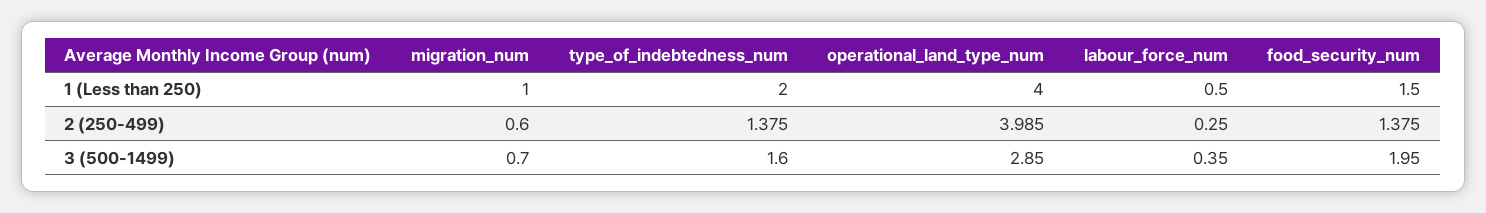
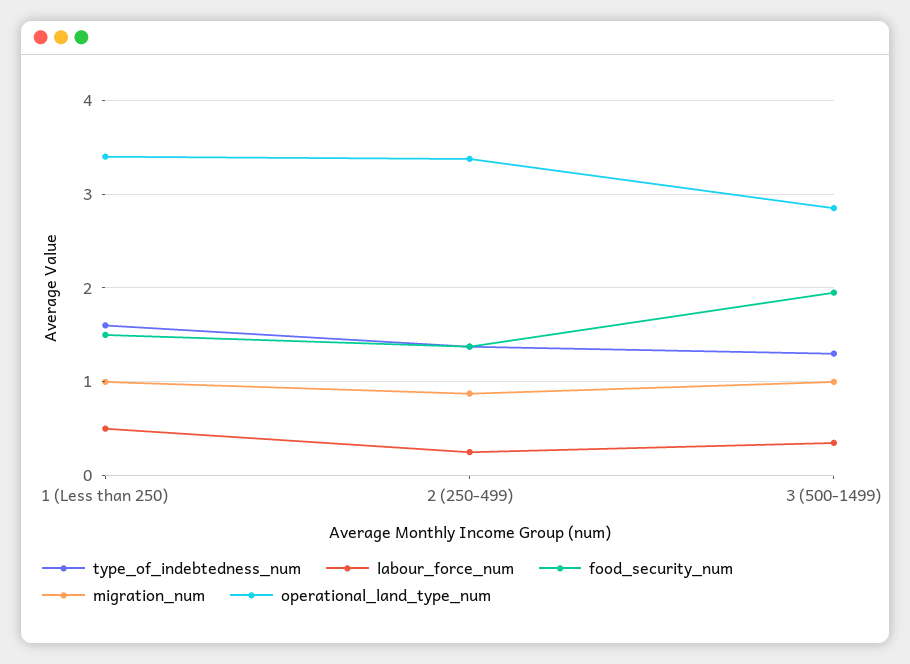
type_of_indebtedness_num, 1 (Less than 250): 2 -> 1.6
operational_land_type_num, 1 (Less than 250): 4 -> 3.4
migration_num, 2 (250-499): 0.6 -> 0.9
operational_land_type_num, 2 (250-499): 3.985 -> 3.4
migration_num, 3 (500-1499): 0.7 -> 1
type_of_indebtedness_num, 3 (500-1499): 1.6 -> 1.3

